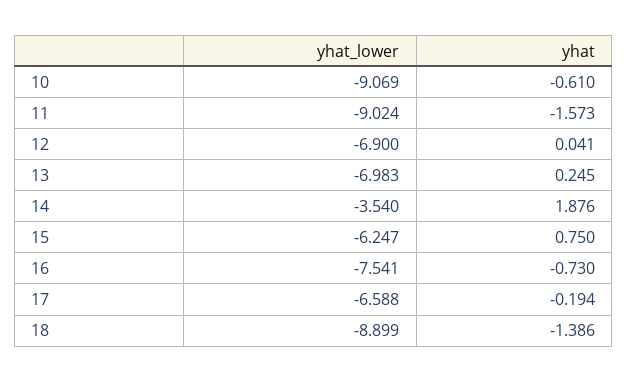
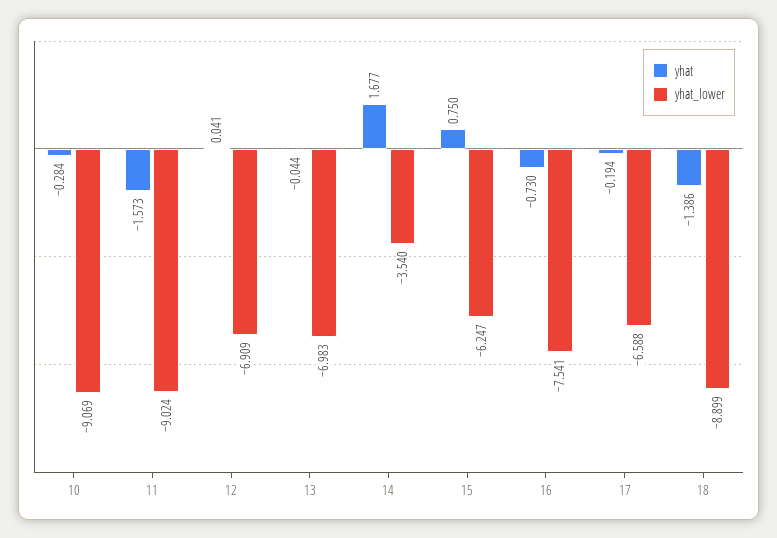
yhat, 10: -0.61 -> -0.284
yhat_lower, 12: -6.9 -> -6.909
yhat, 13: 0.245 -> -0.044
yhat, 14: 1.876 -> 1.677

